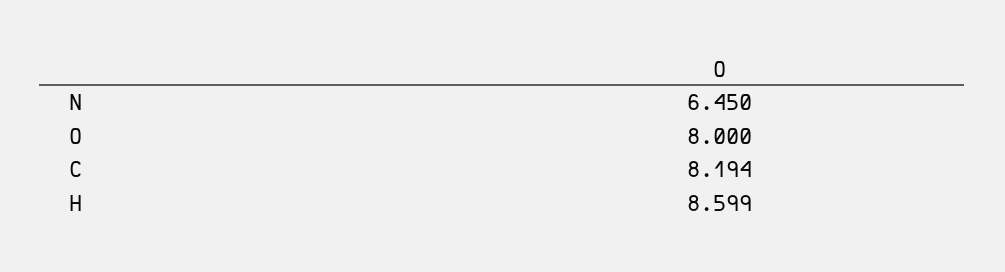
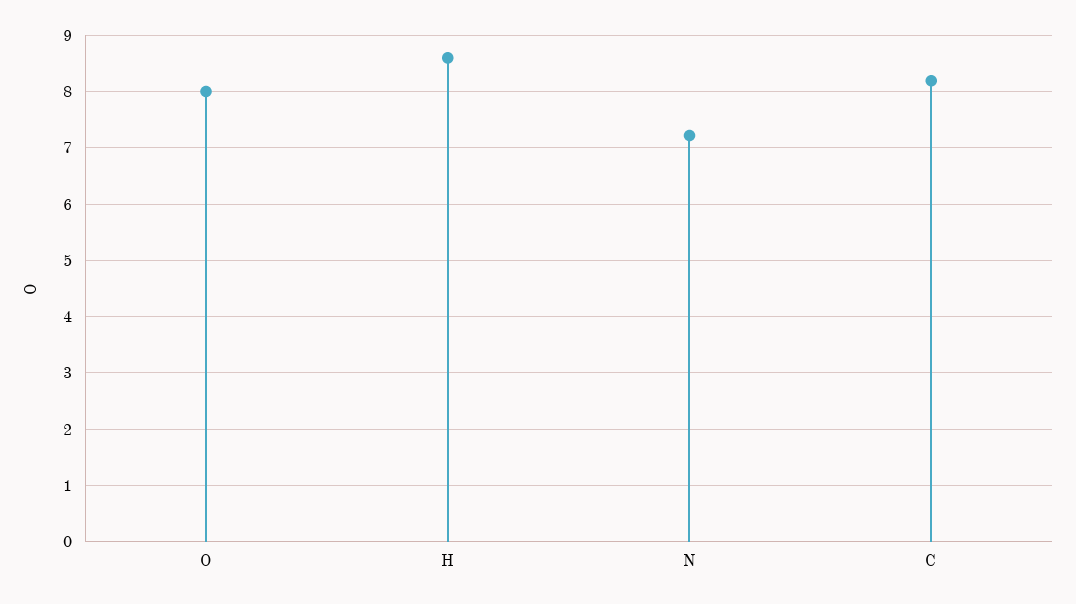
N: 6.45 -> 7.2

